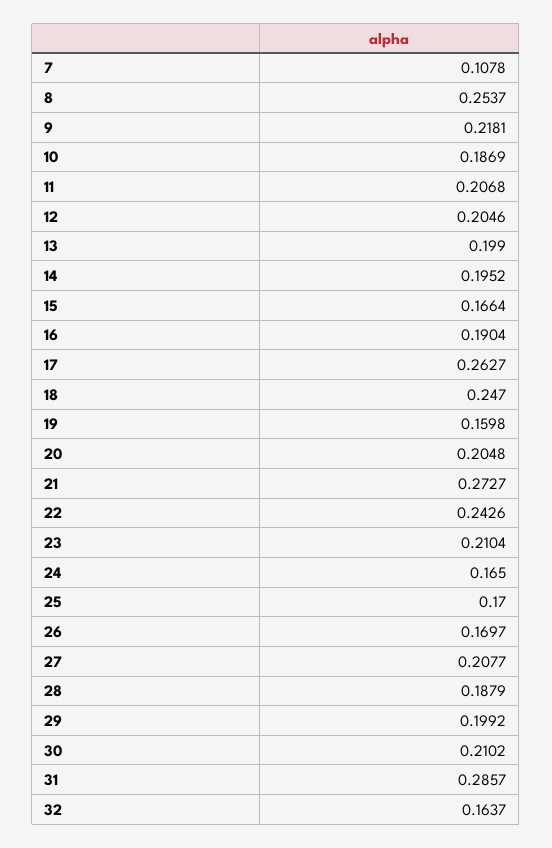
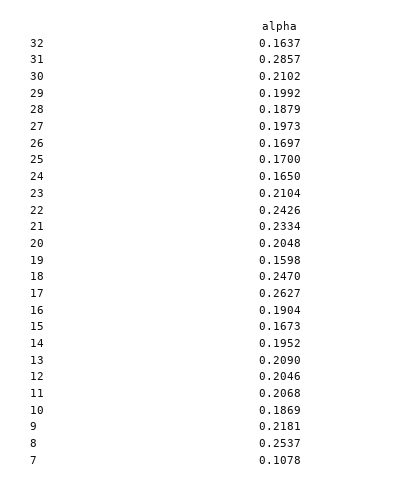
13: 0.199 -> 0.209
15: 0.1664 -> 0.1673
21: 0.2727 -> 0.2334
27: 0.2077 -> 0.1973

